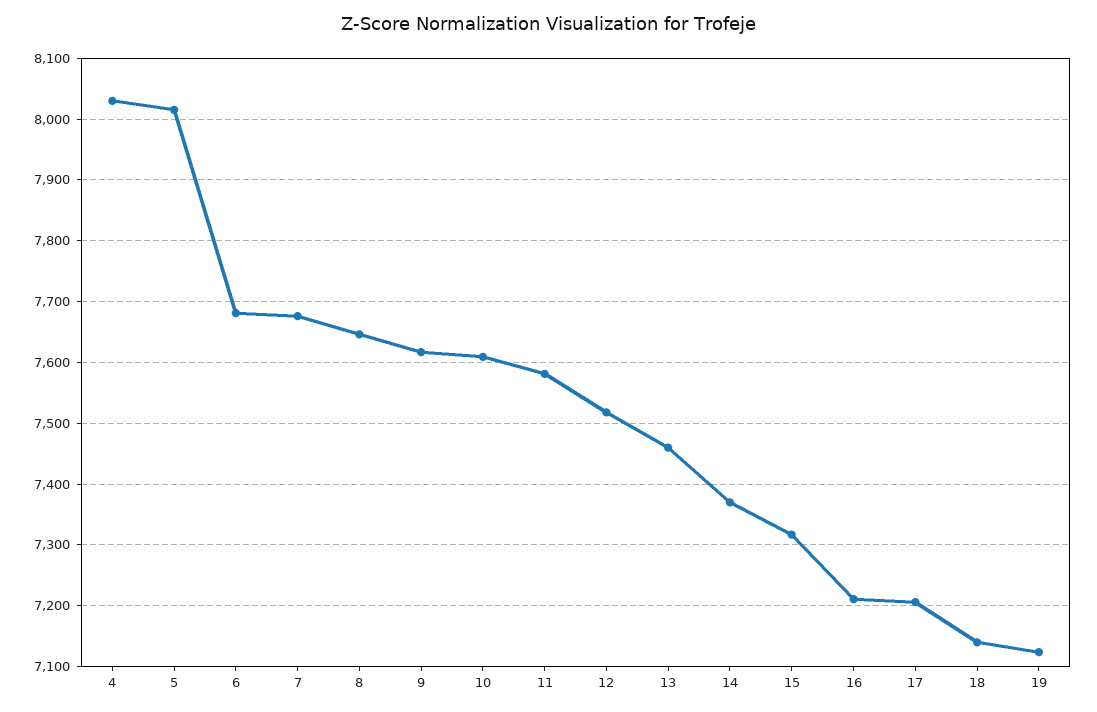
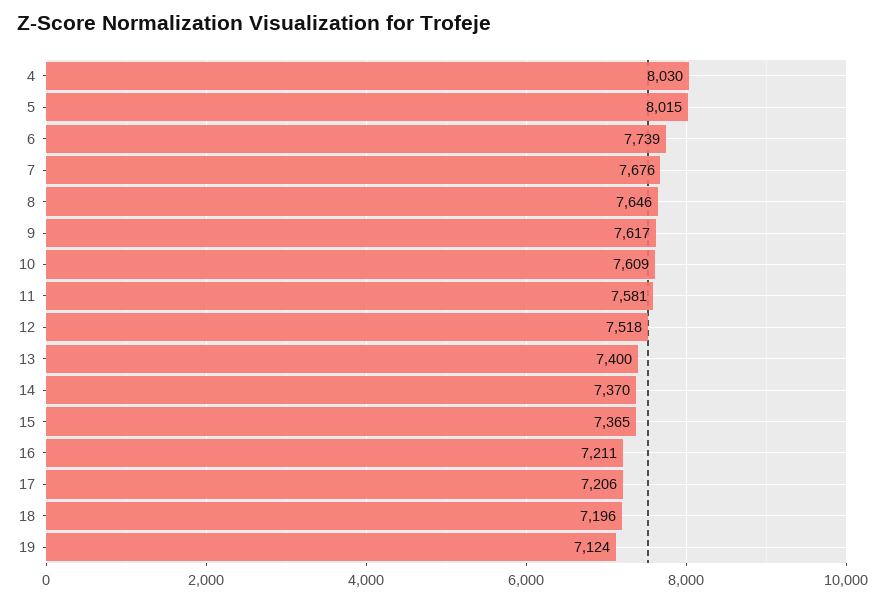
6: 7680 -> 7739
13: 7460 -> 7400
15: 7320 -> 7365
18: 7140 -> 7196

